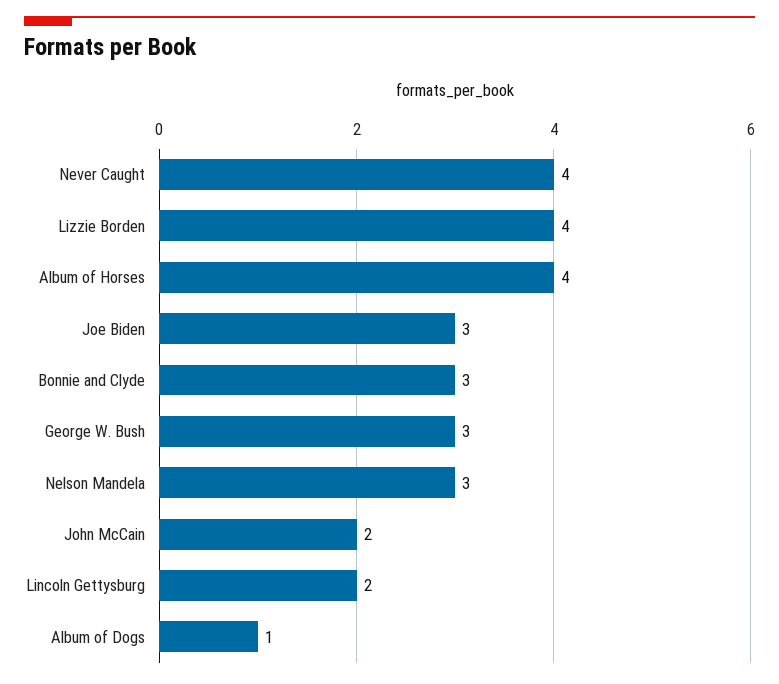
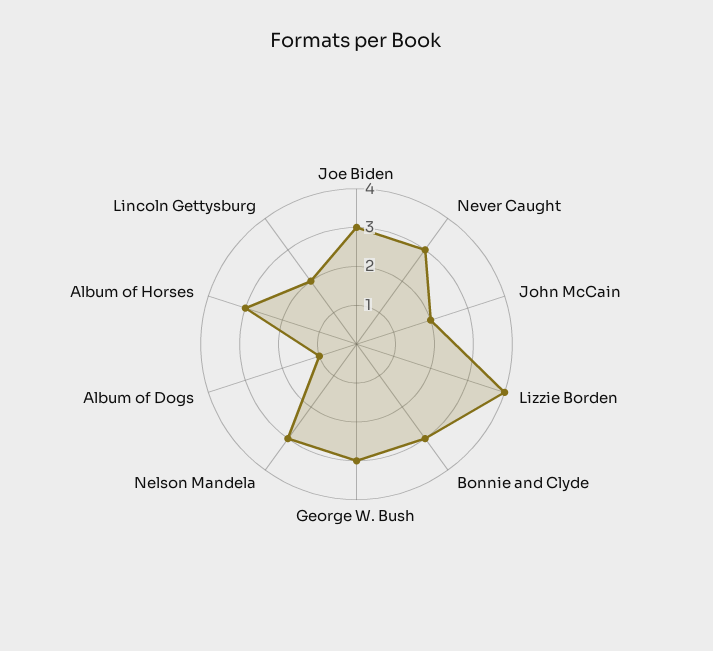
Never Caught: 4 -> 3
Album of Horses: 4 -> 3

